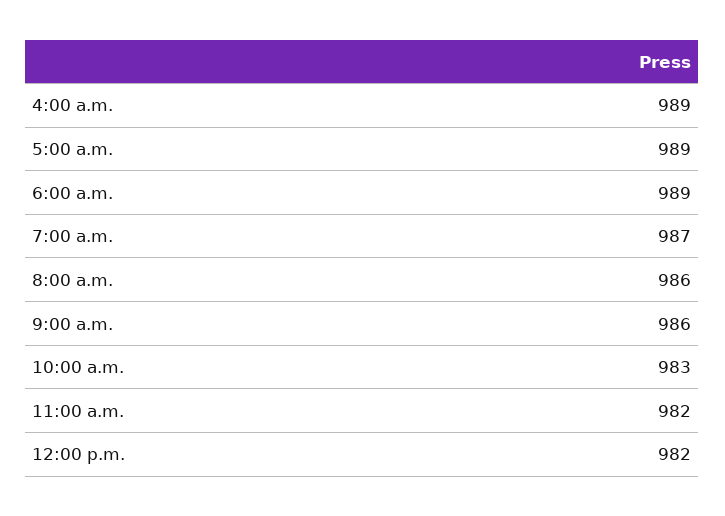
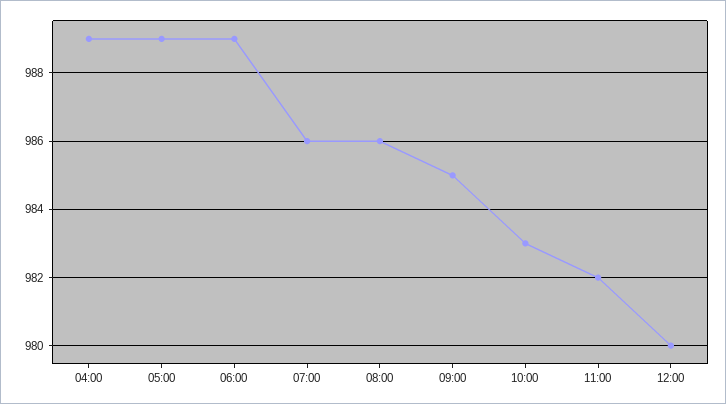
7:00 a.m.: 987 -> 986
9:00 a.m.: 986 -> 985
12:00 p.m.: 982 -> 980

